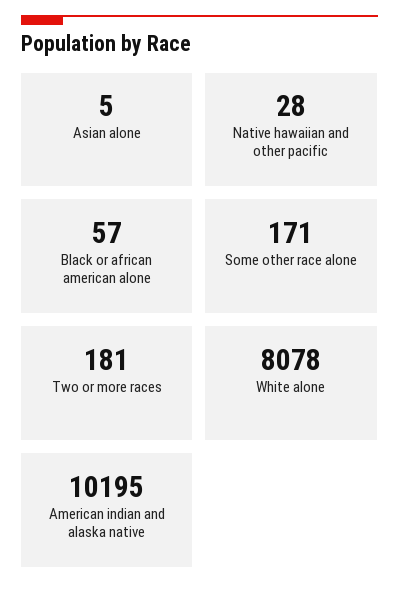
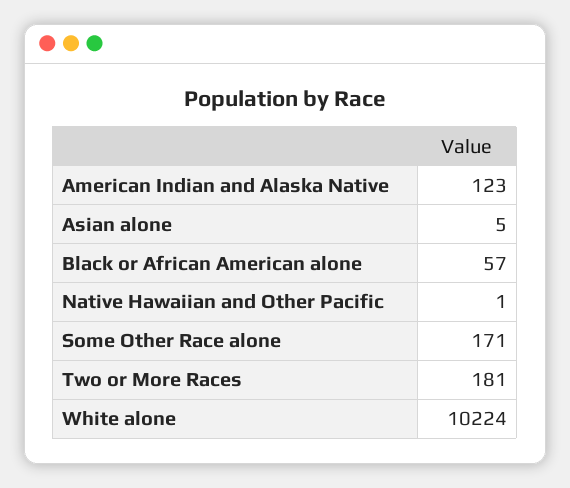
Native hawaiian and other pacific: 28 -> 1
White alone: 8078 -> 10224
American indian and alaska native: 10195 -> 123

